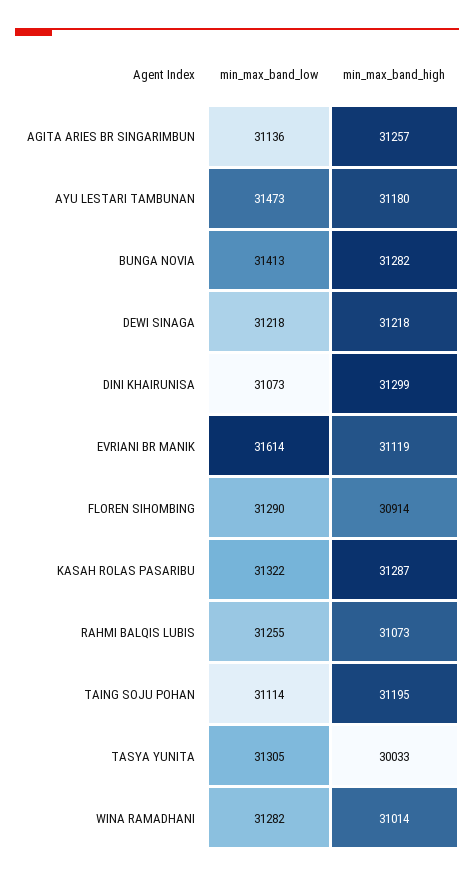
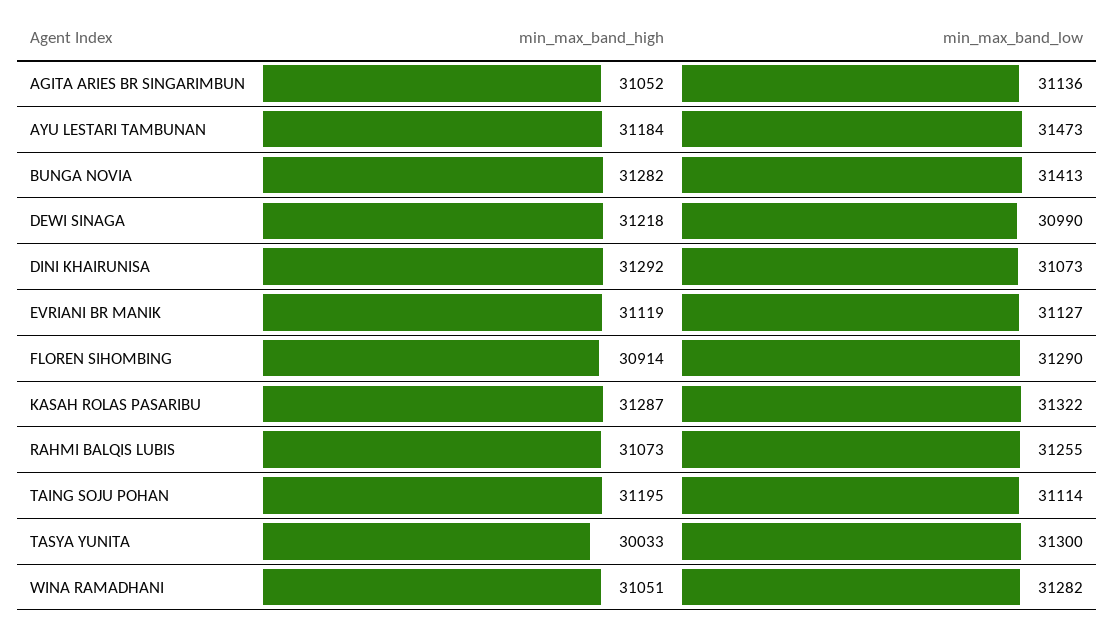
min_max_band_high, AGITA ARIES BR SINGARIMBUN: 31257 -> 31052
min_max_band_high, AYU LESTARI TAMBUNAN: 31180 -> 31184
min_max_band_low, DEWI SINAGA: 31218 -> 30990
min_max_band_high, DINI KHAIRUNISA: 31299 -> 31292
min_max_band_low, EVRIANI BR MANIK: 31614 -> 31127
min_max_band_low, TASYA YUNITA: 31305 -> 31300
min_max_band_high, WINA RAMADHANI: 31014 -> 31051

